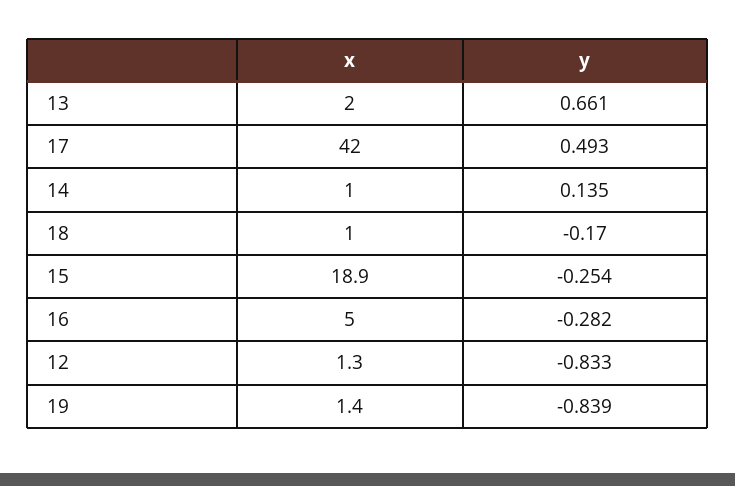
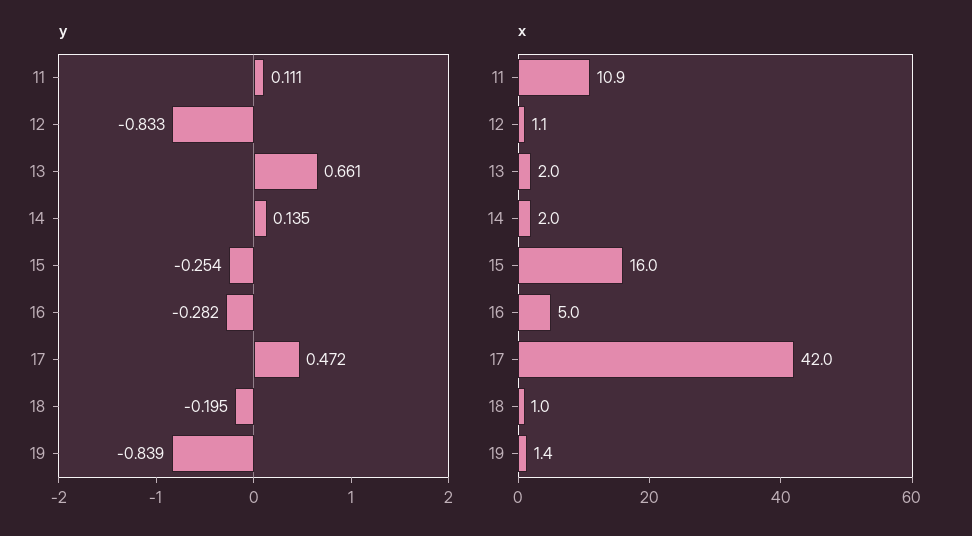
y, 17: 0.493 -> 0.472
x, 14: 1 -> 2
y, 18: -0.17 -> -0.195
x, 15: 18.9 -> 16
x, 12: 1.3 -> 1.1
y, 11: none -> 0.111
x, 11: none -> 10.9

